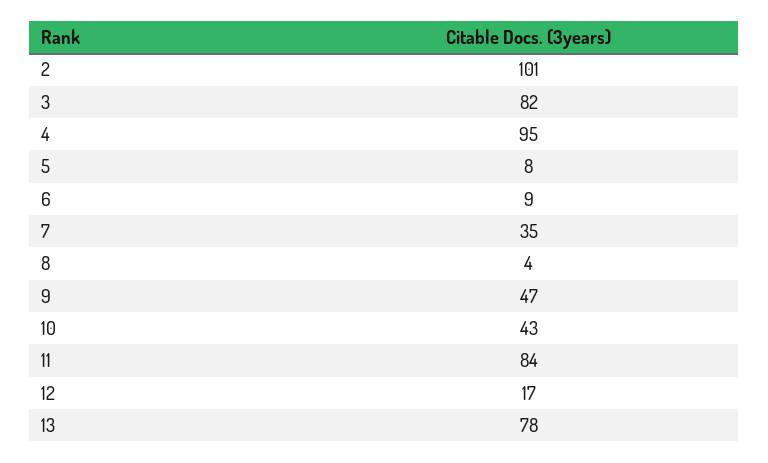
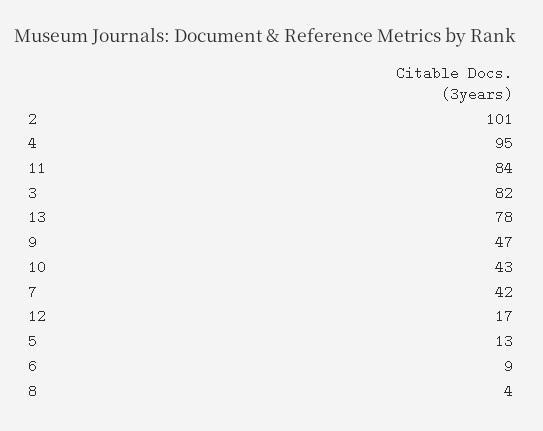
5: 8 -> 13
7: 35 -> 42

